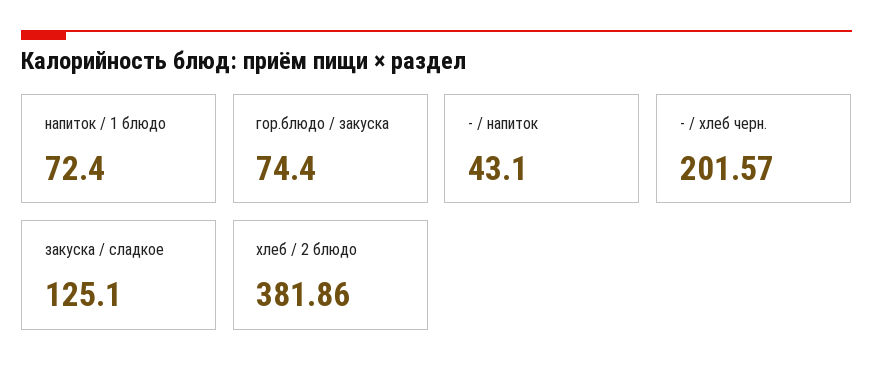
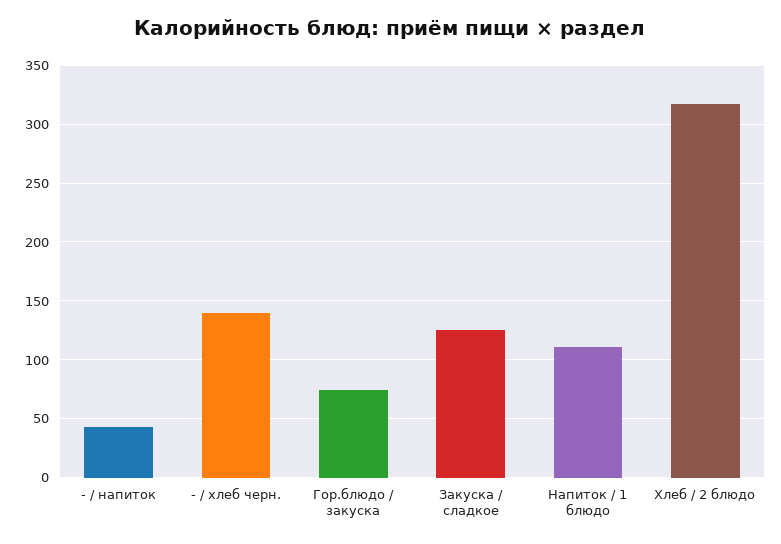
напиток / 1 блюдо: 72.4 -> 110
- / хлеб черн.: 201.57 -> 140
хлеб / 2 блюдо: 381.86 -> 320

